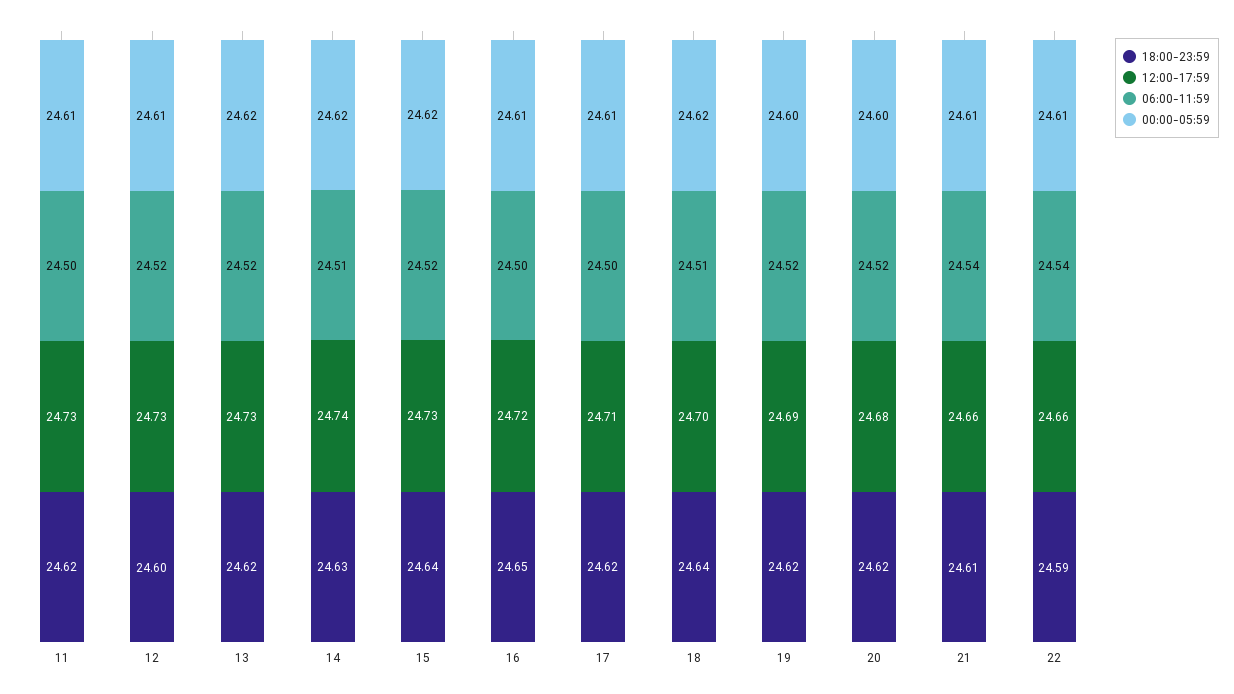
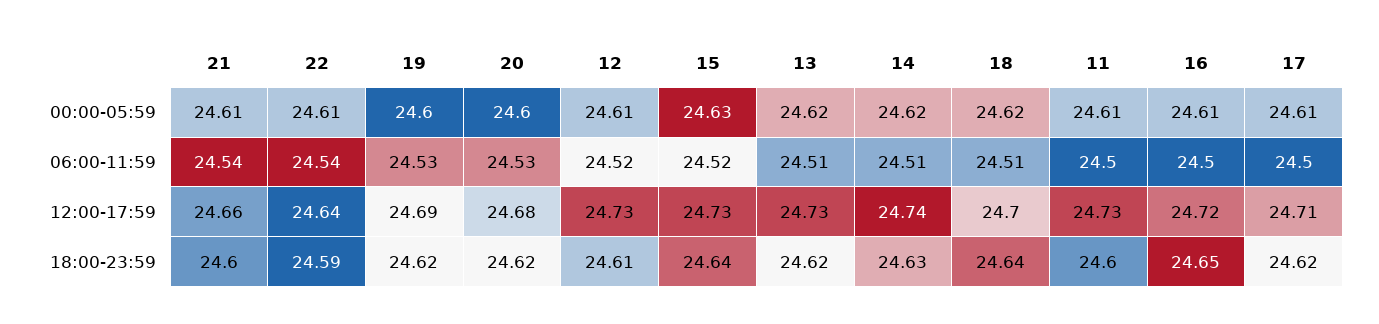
18:00-23:59, 11: 24.62 -> 24.6
18:00-23:59, 12: 24.6 -> 24.61
06:00-11:59, 13: 24.52 -> 24.51
00:00-05:59, 15: 24.62 -> 24.63
06:00-11:59, 19: 24.52 -> 24.53
06:00-11:59, 20: 24.52 -> 24.53
18:00-23:59, 21: 24.61 -> 24.6
12:00-17:59, 22: 24.66 -> 24.64

